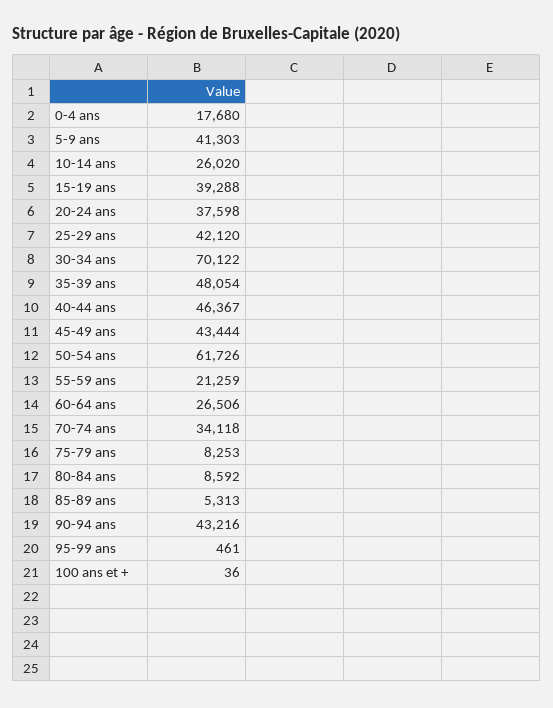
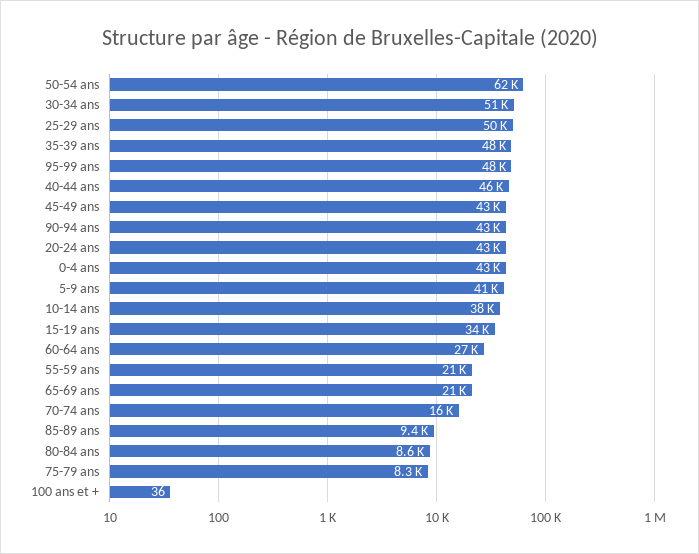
0-4 ans: 17680 -> 43000
10-14 ans: 26020 -> 38000
15-19 ans: 39288 -> 34000
20-24 ans: 37598 -> 43000
25-29 ans: 42120 -> 50000
30-34 ans: 70122 -> 51000
70-74 ans: 34118 -> 16000
85-89 ans: 5313 -> 9400
95-99 ans: 461 -> 48000
65-69 ans: none -> 21000

